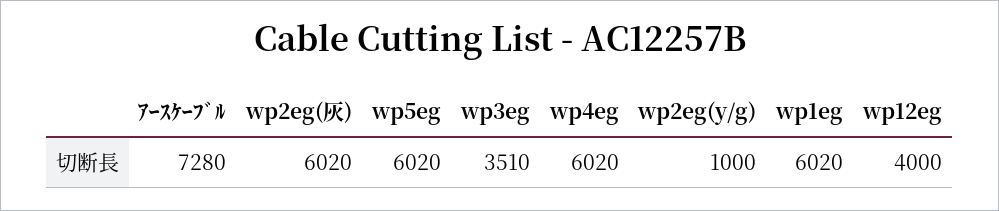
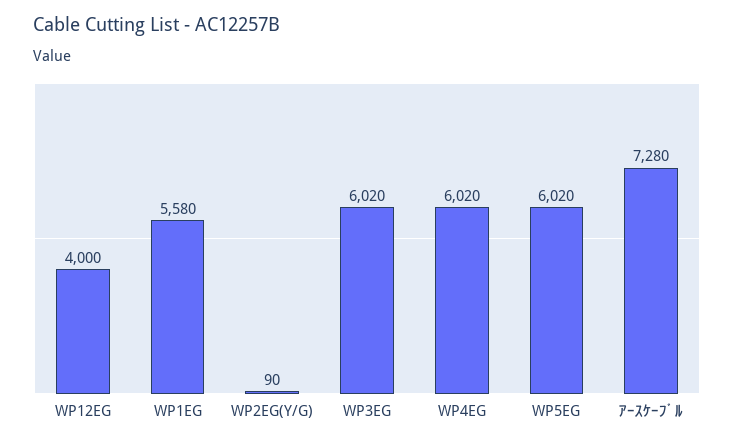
wp2eg(灰): 6020 -> none
wp3eg: 3510 -> 6020
wp2eg(y/g): 1000 -> 90
wp1eg: 6020 -> 5580

